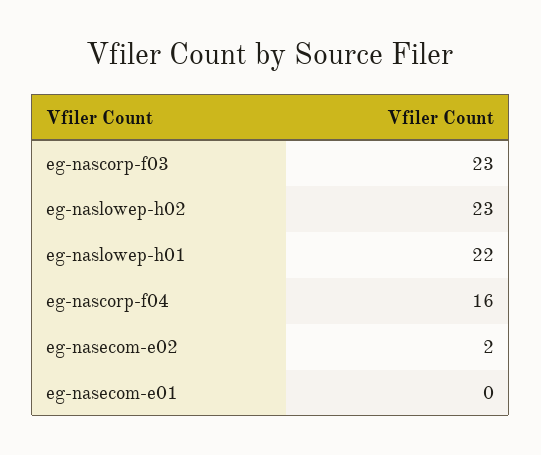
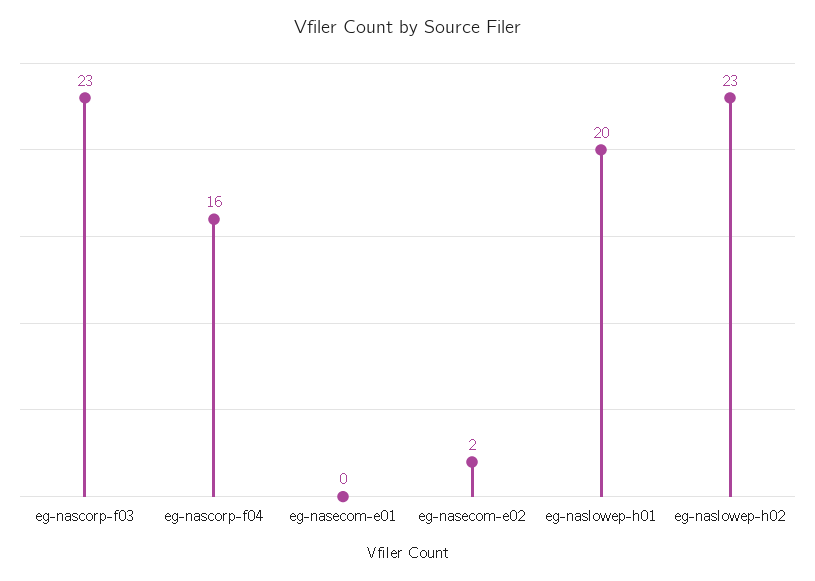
eg-naslowep-h01: 22 -> 20

